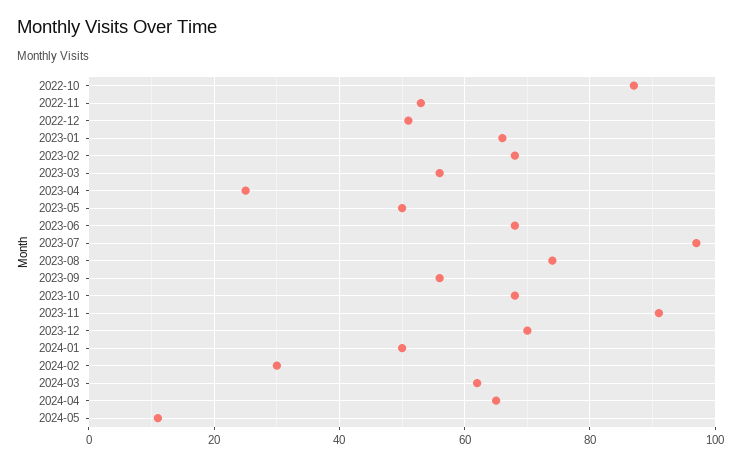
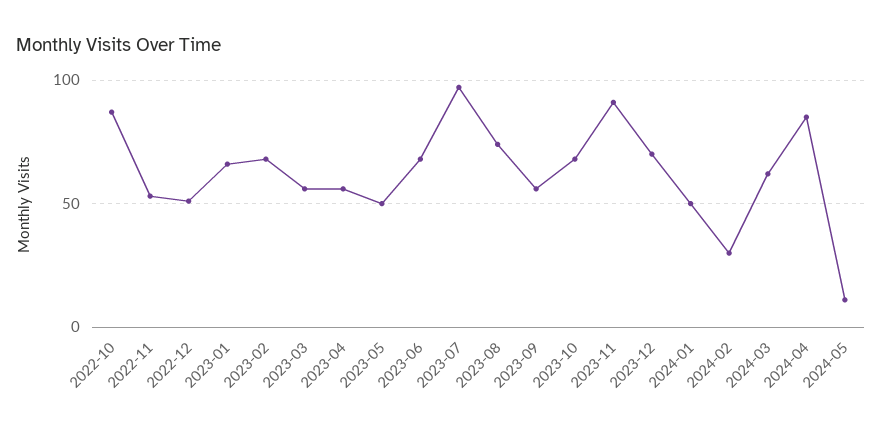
2023-04: 25 -> 55
2024-04: 65 -> 85

